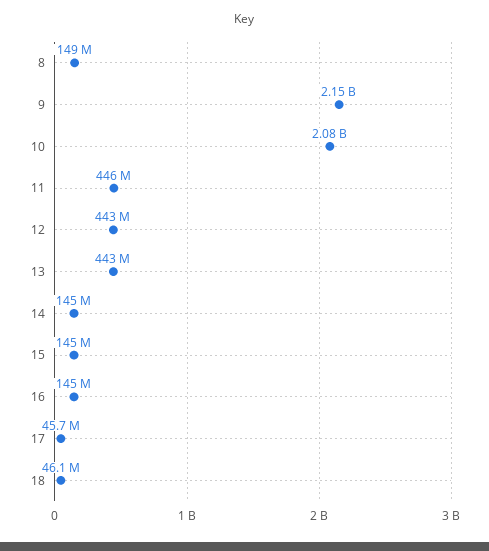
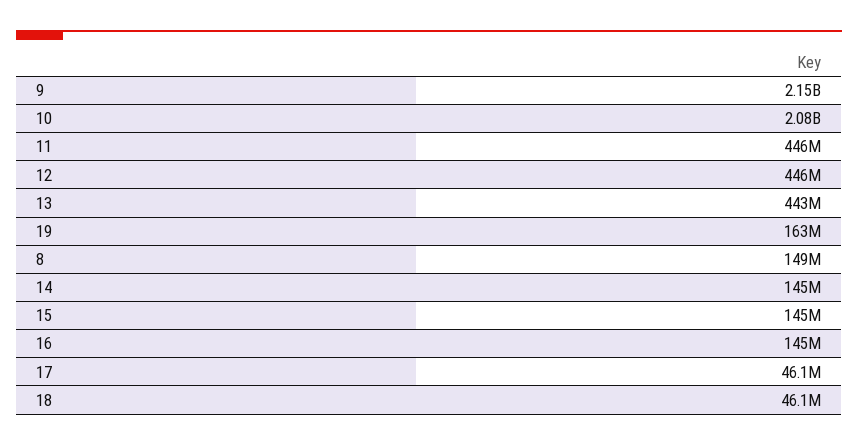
12: 443000000 -> 446000000
17: 45700000 -> 46100000
19: none -> 163000000

